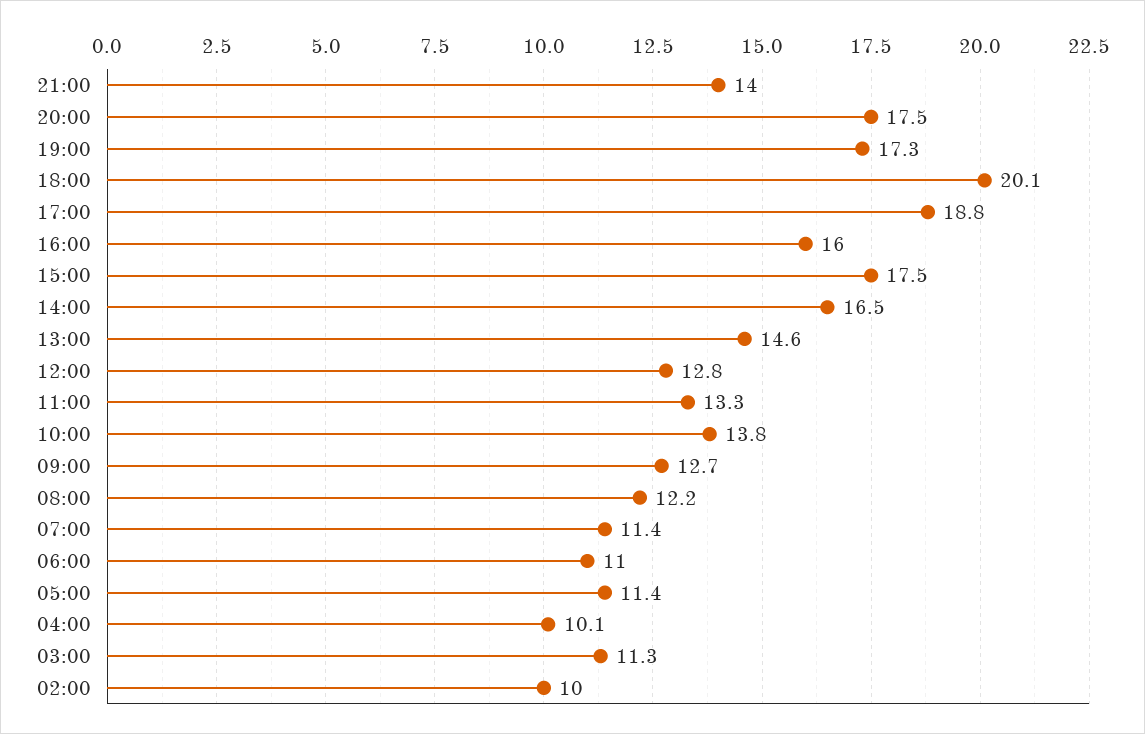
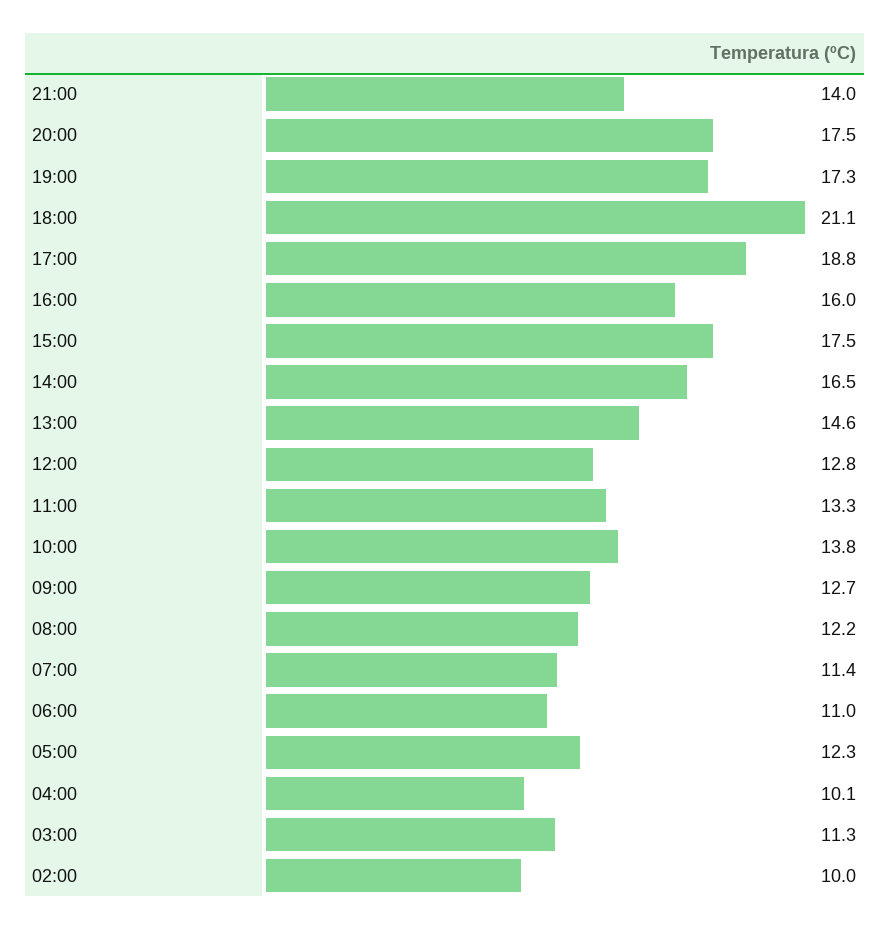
18:00: 20.1 -> 21.1
05:00: 11.4 -> 12.3

